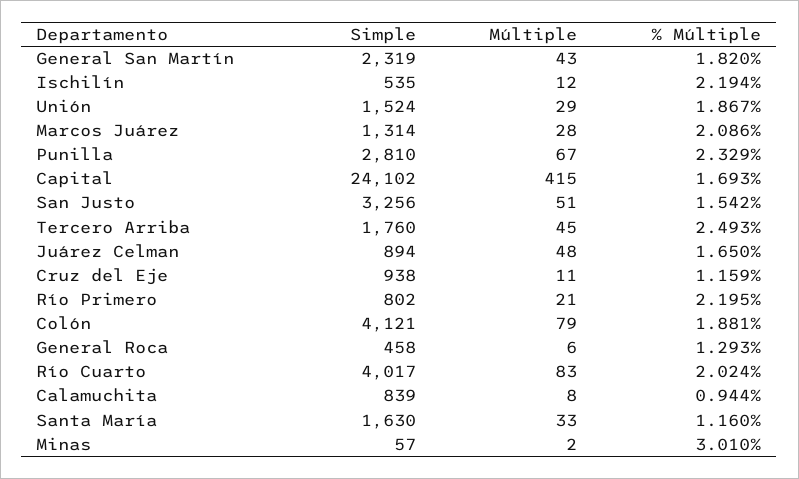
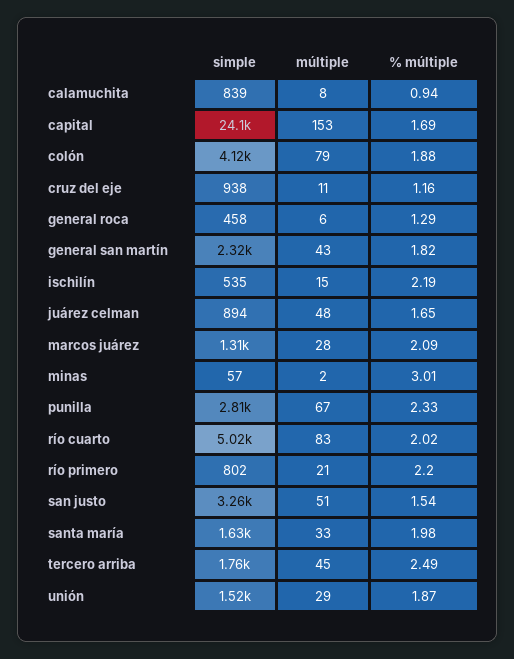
Múltiple, Ischilín: 12 -> 15
Múltiple, Capital: 415 -> 153
Simple, Río Cuarto: 4017 -> 5020
% Múltiple, Santa María: 1.16 -> 1.98

